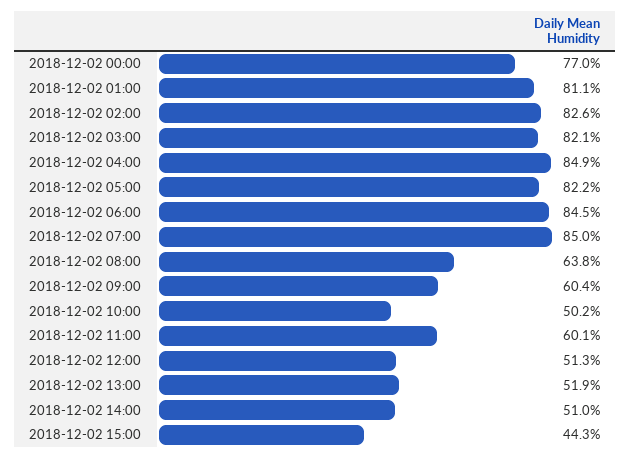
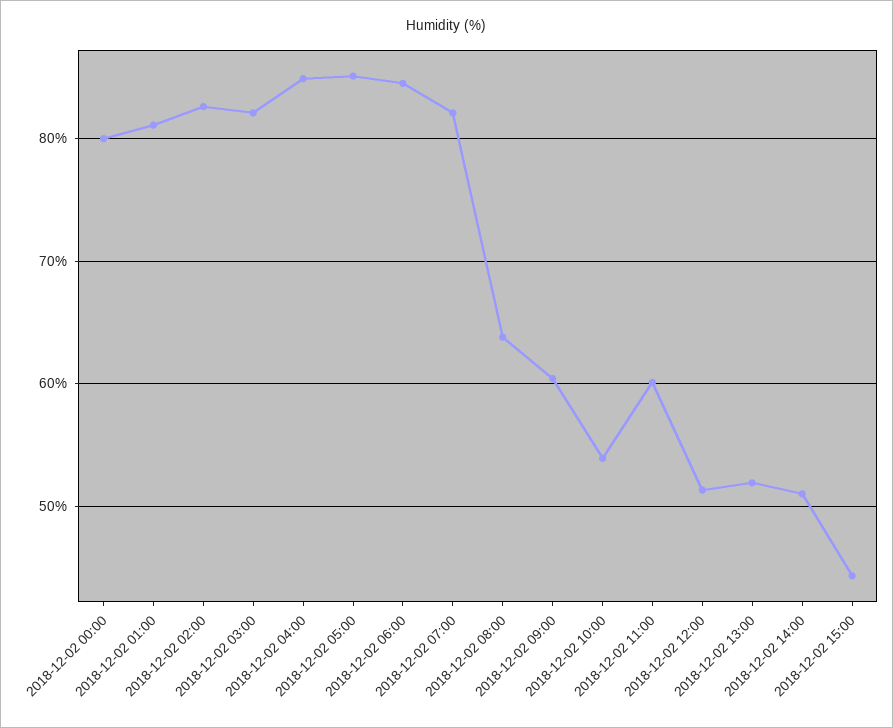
2018-12-02 00:00: 77 -> 80
2018-12-02 05:00: 82.2 -> 85
2018-12-02 07:00: 85 -> 82
2018-12-02 10:00: 50.2 -> 54

